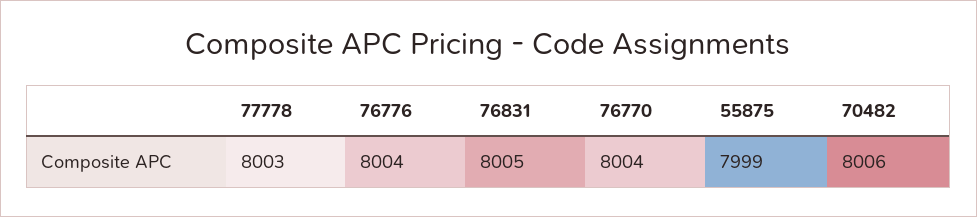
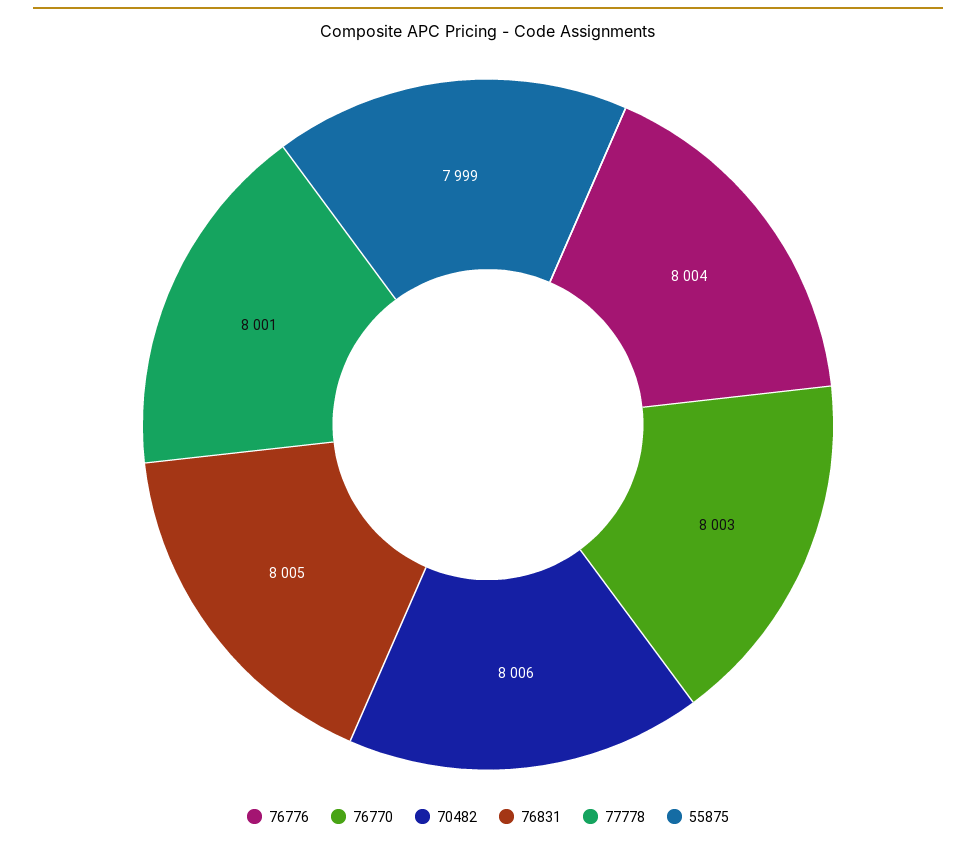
77778: 8003 -> 8001
76770: 8004 -> 8003

